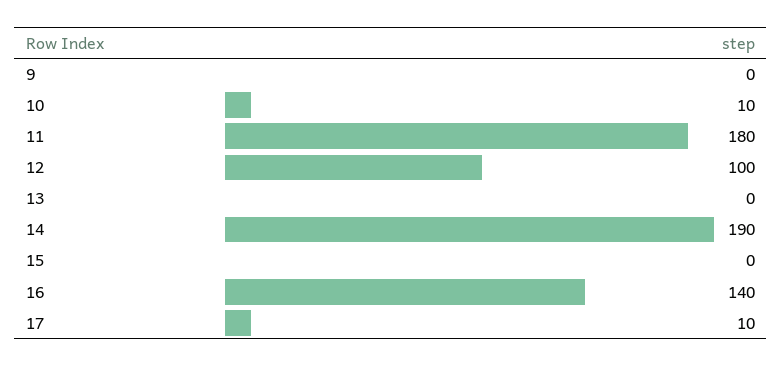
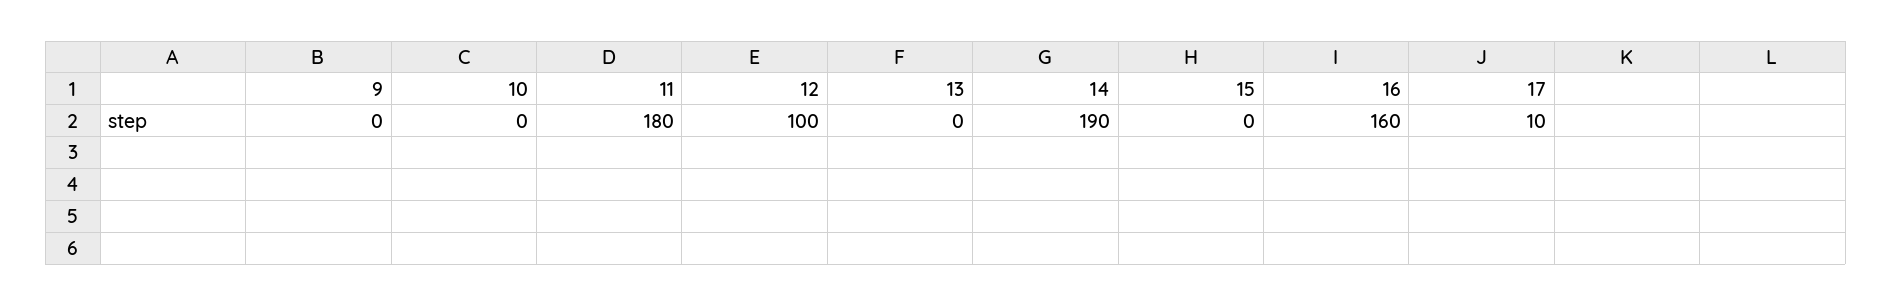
10: 10 -> 0
16: 140 -> 160

